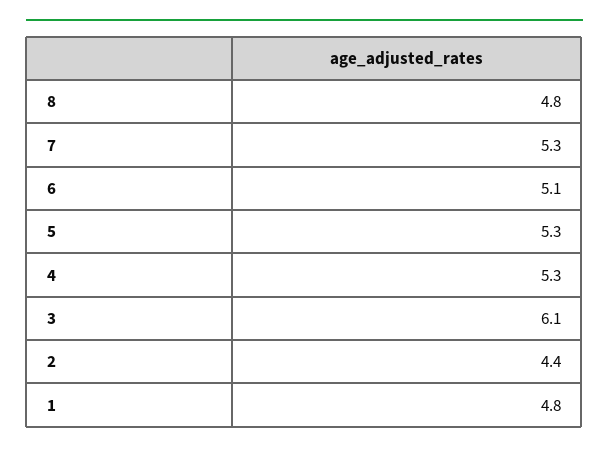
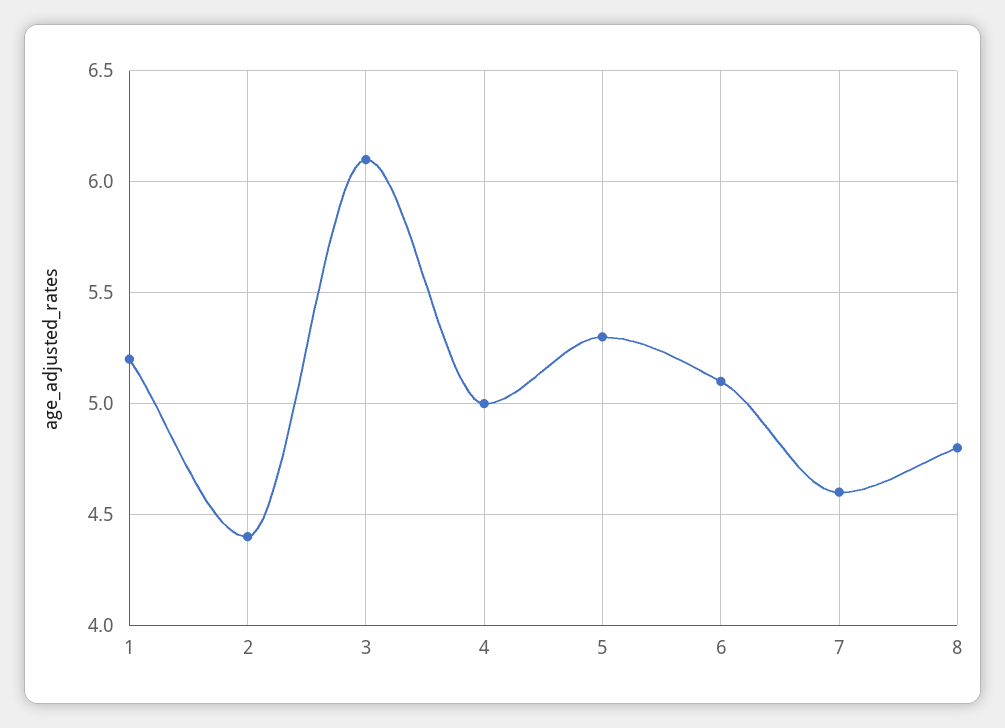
7: 5.3 -> 4.6
4: 5.3 -> 5
1: 4.8 -> 5.2

